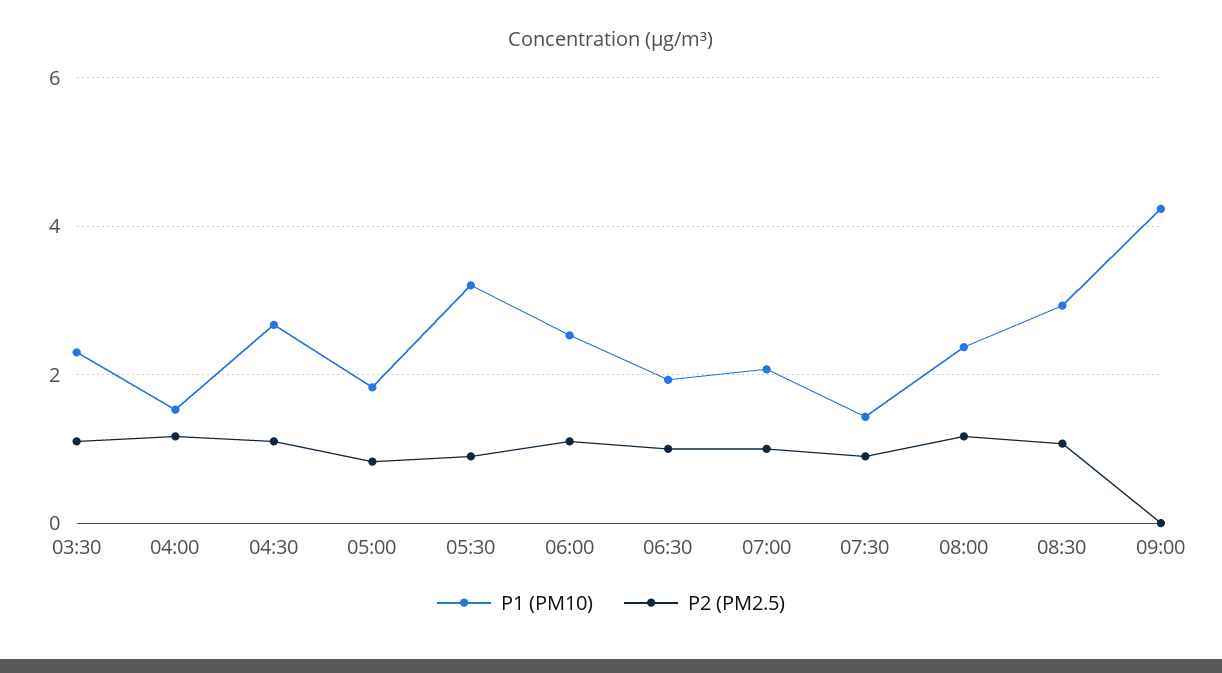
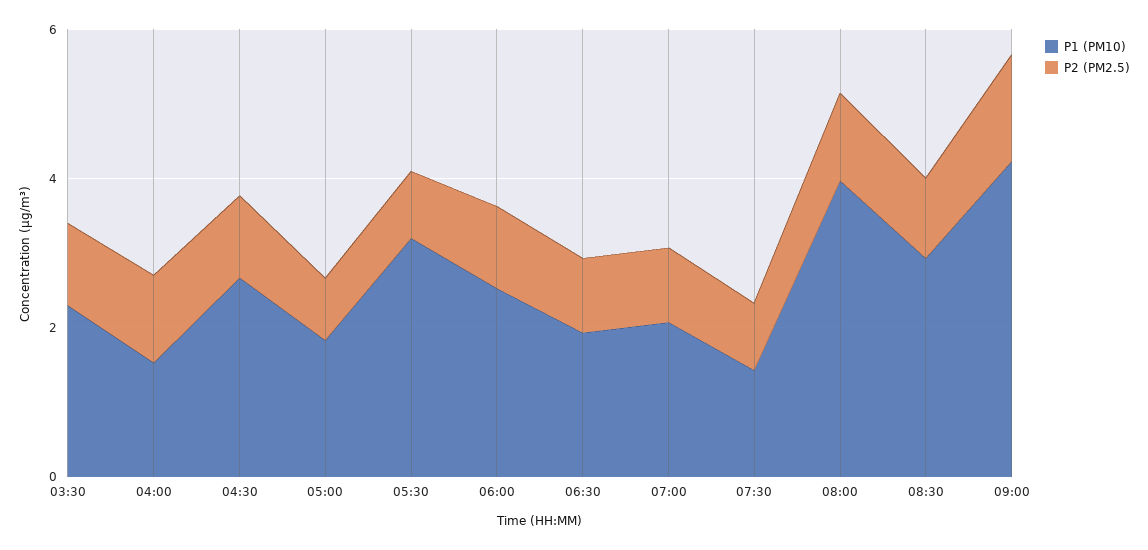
P1 (PM10), 08:00: 2.4 -> 4
P2 (PM2.5), 09:00: 0 -> 1.5

